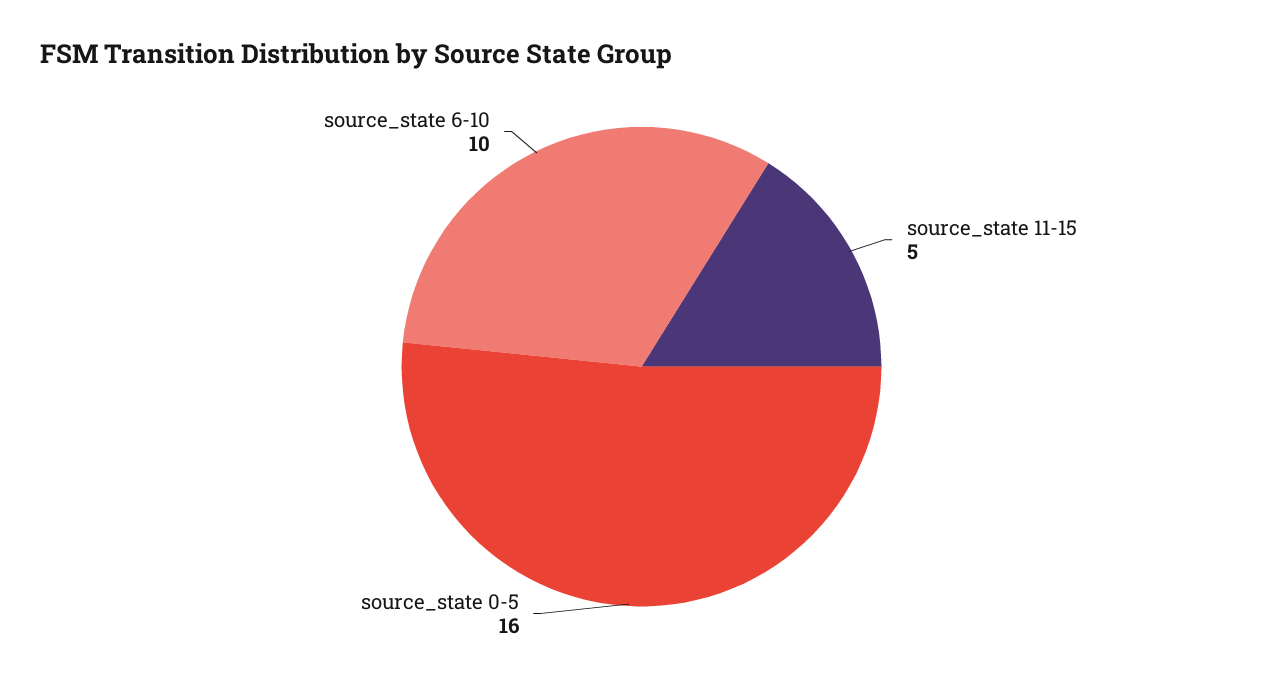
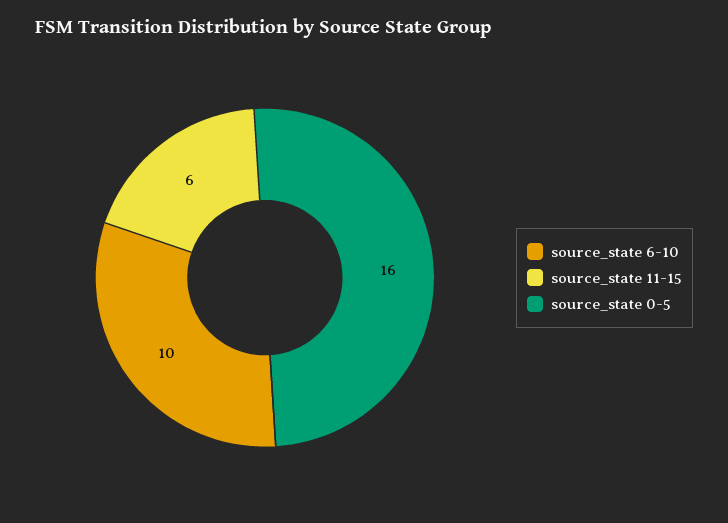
source_state 11-15: 5 -> 6

